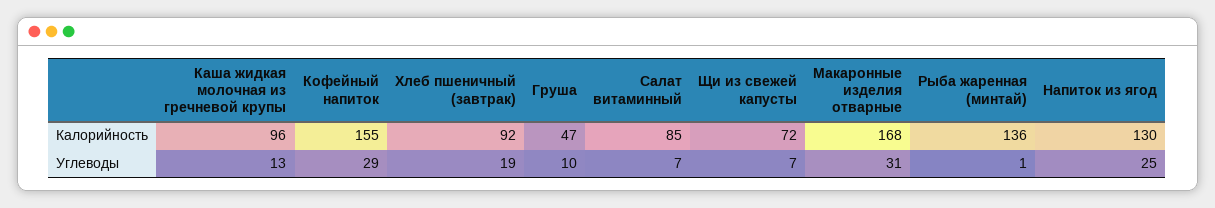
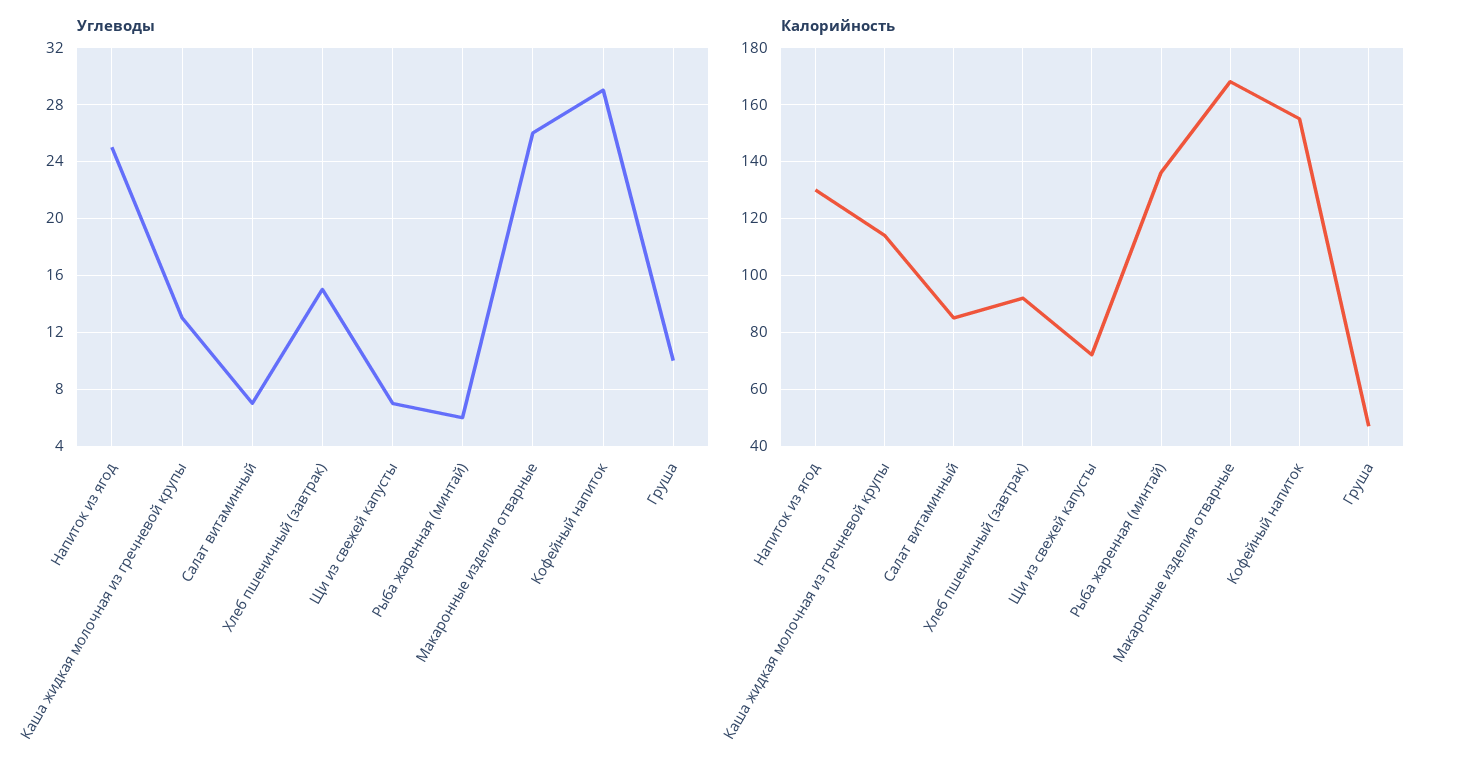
Калорийность, Каша жидкая молочная из гречневой крупы: 96 -> 115
Углеводы, Хлеб пшеничный (завтрак): 19 -> 15
Углеводы, Макаронные изделия отварные: 31 -> 26
Углеводы, Рыба жаренная (минтай): 1 -> 6

